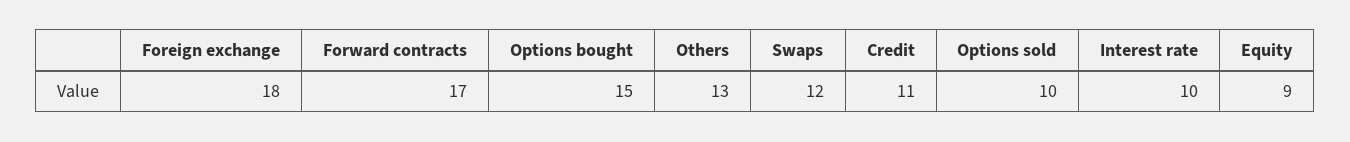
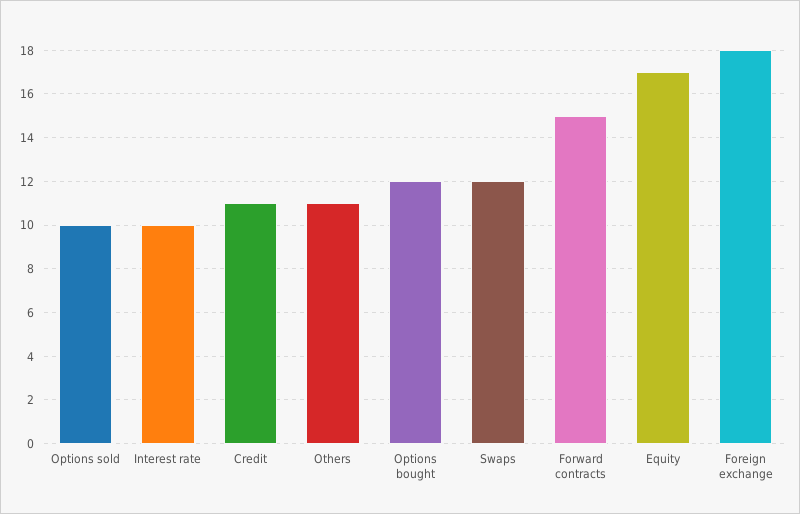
Forward contracts: 17 -> 15
Options bought: 15 -> 12
Others: 13 -> 11
Equity: 9 -> 17

